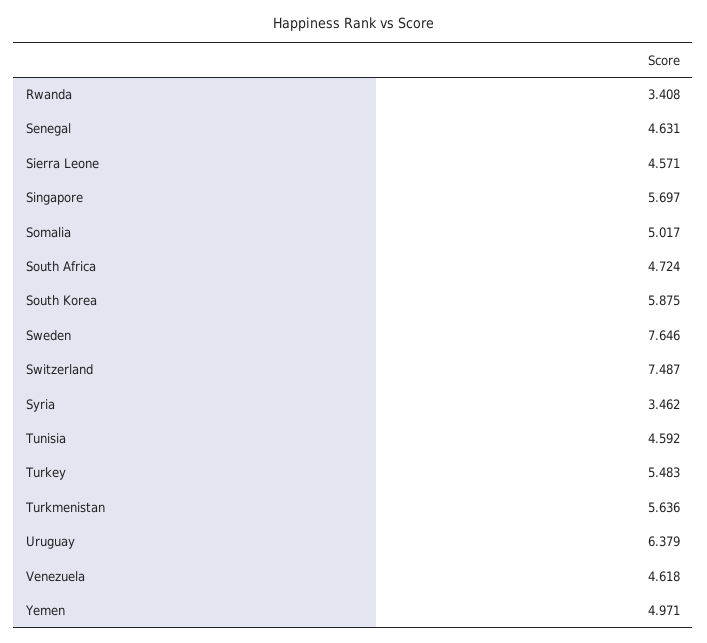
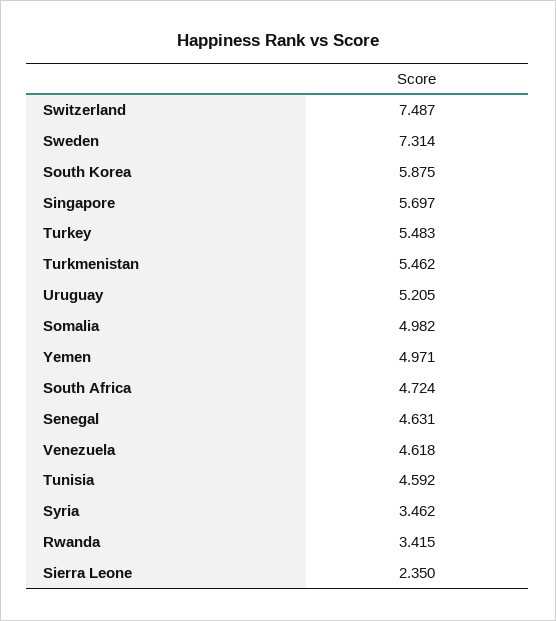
Rwanda: 3.408 -> 3.415
Sierra Leone: 4.571 -> 2.35
Somalia: 5.017 -> 4.982
Sweden: 7.646 -> 7.314
Turkmenistan: 5.636 -> 5.462
Uruguay: 6.379 -> 5.205

